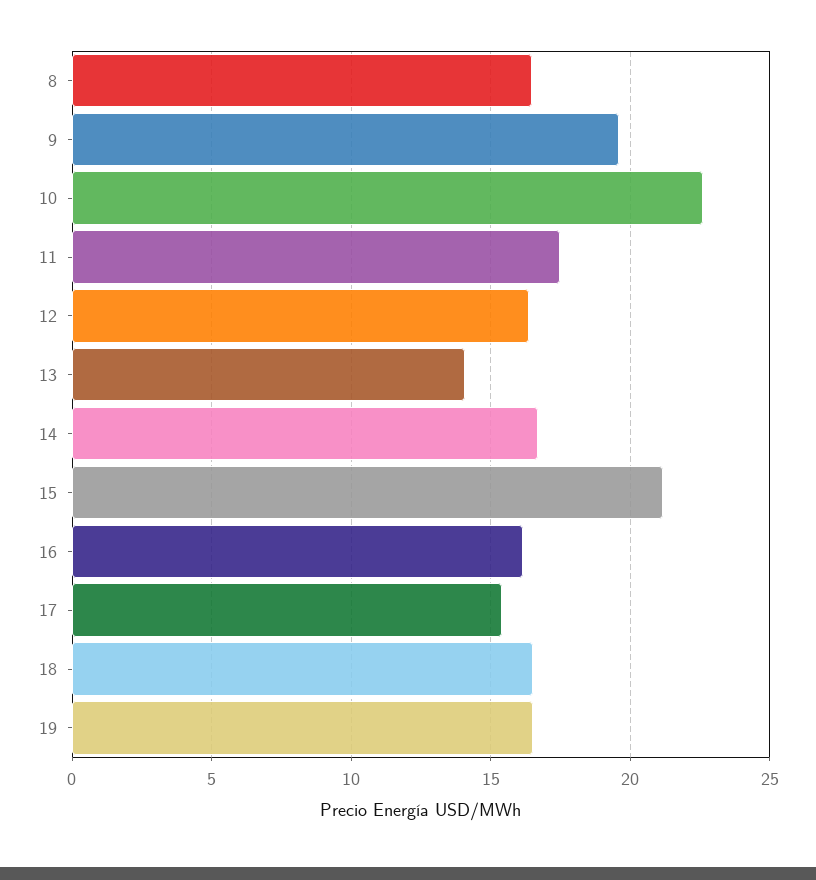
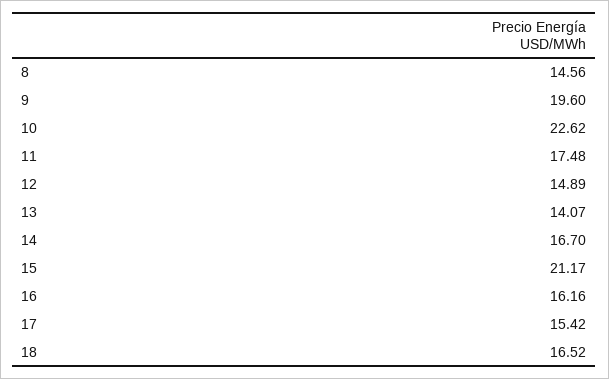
8: 16.5 -> 14.56
12: 16.5 -> 14.89
19: 16.5 -> none

